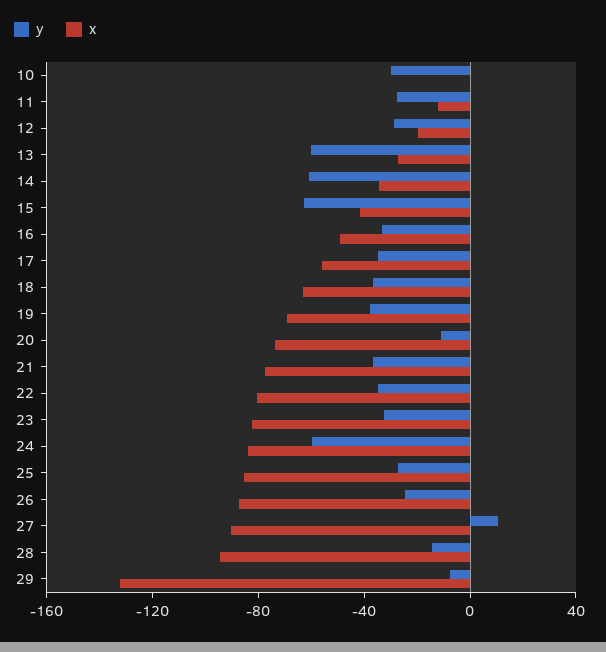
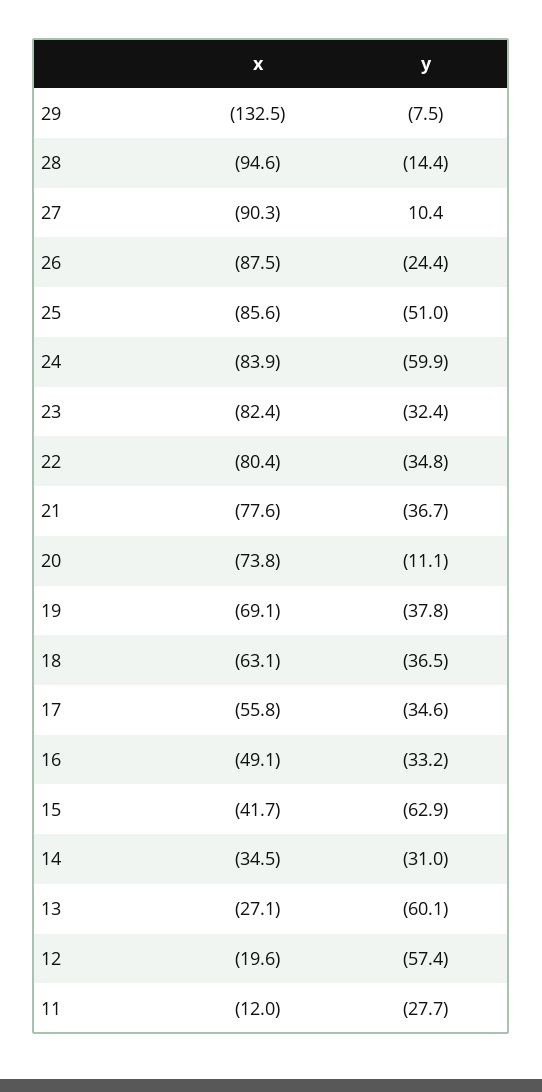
y, 10: -30 -> none
x, 10: 0 -> none
y, 12: -30 -> -57.4
y, 14: -60 -> -31
y, 25: -30 -> -51

